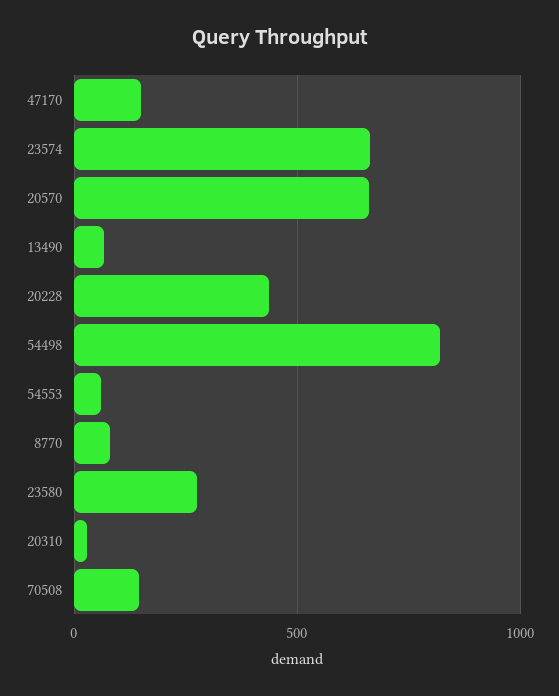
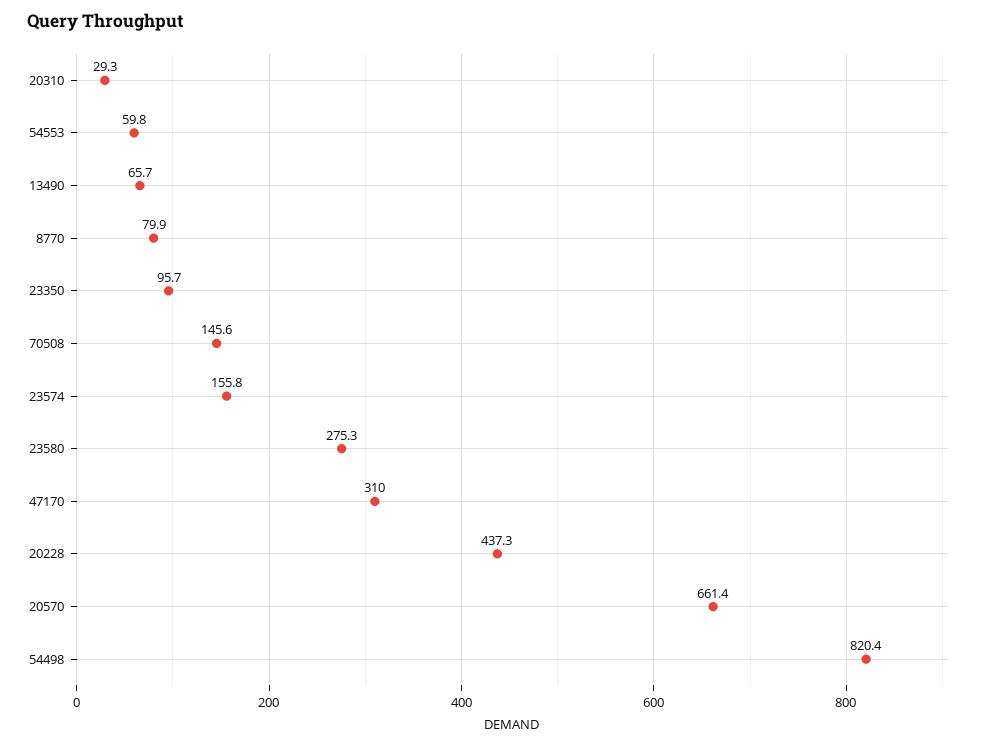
47170: 150 -> 310
23574: 650 -> 155.8
23350: none -> 95.7

